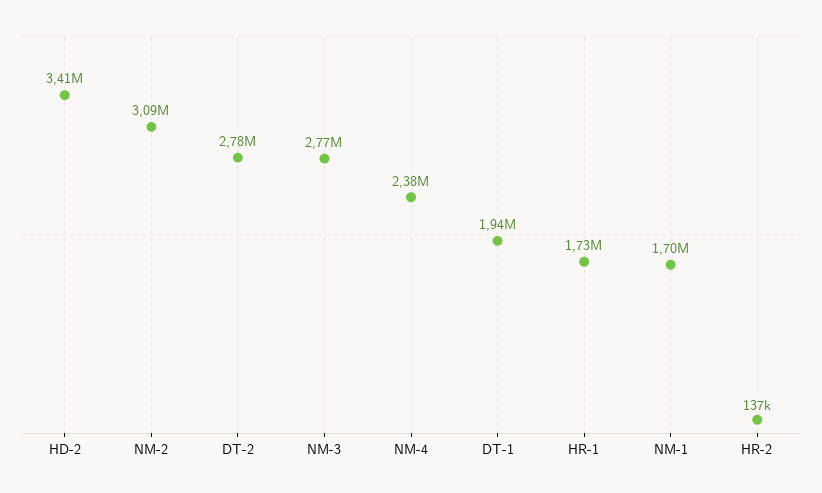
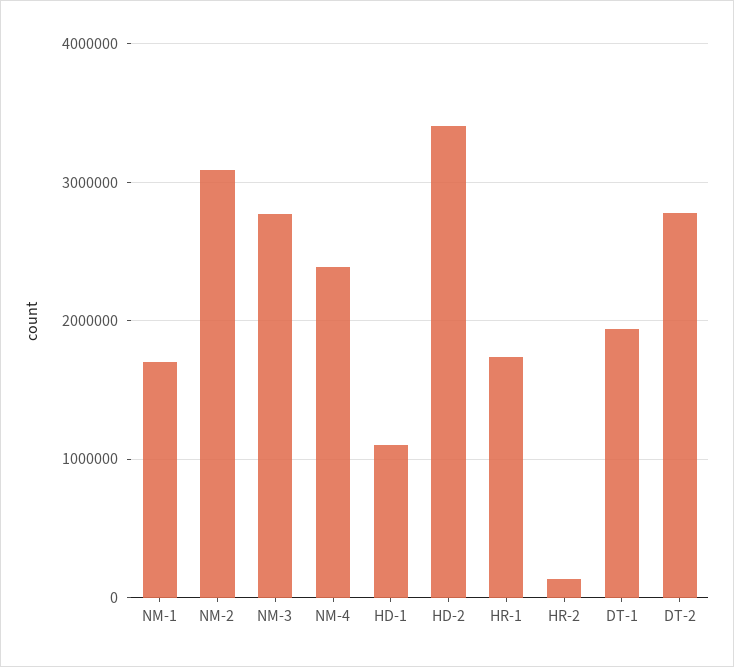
HD-1: none -> 1100000

